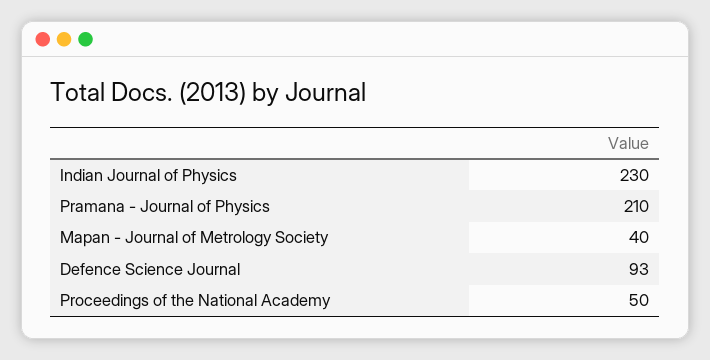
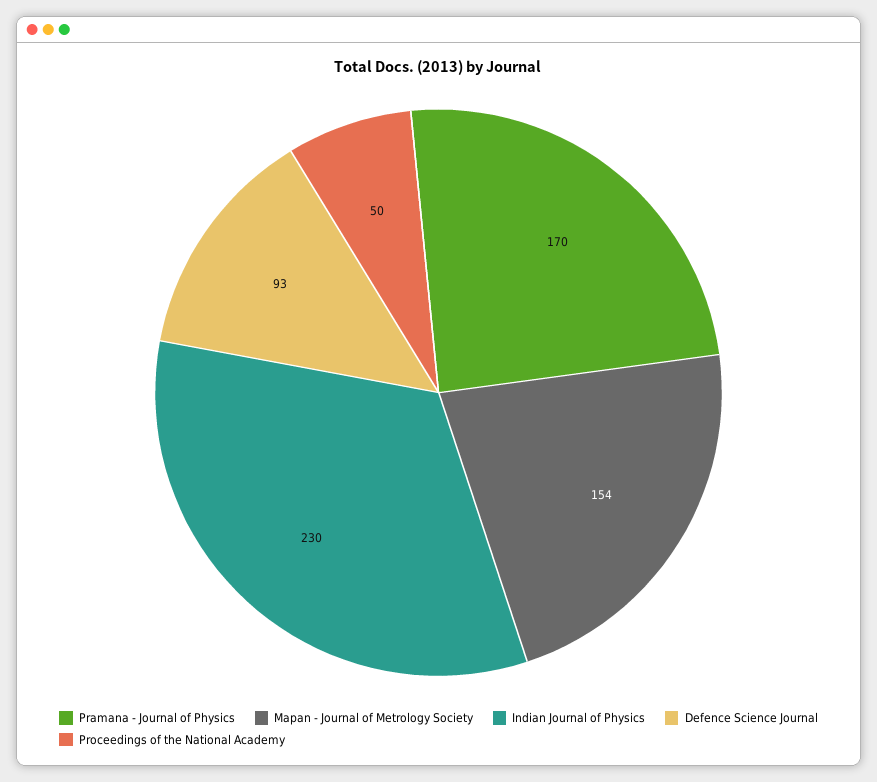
Pramana - Journal of Physics: 210 -> 170
Mapan - Journal of Metrology Society: 40 -> 154

